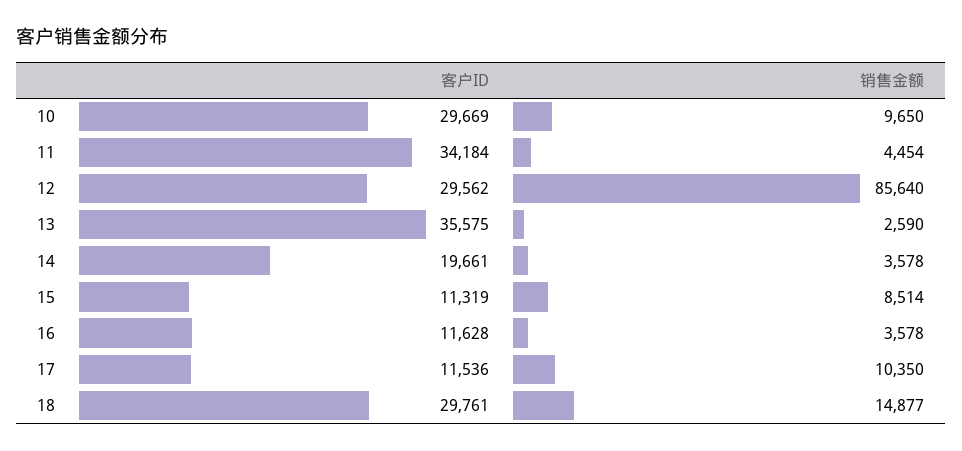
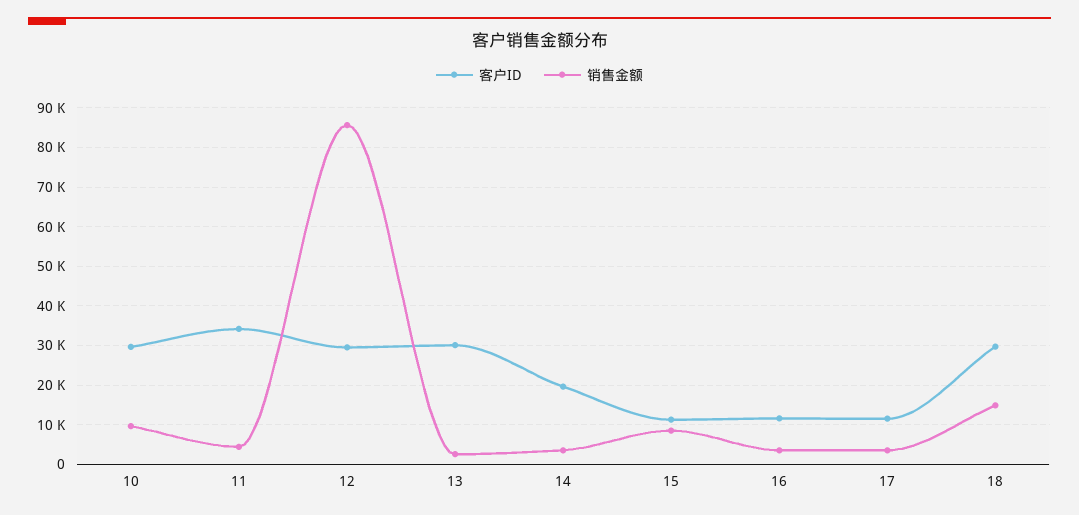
客户ID, 13: 35575 -> 30000
销售金额, 17: 10350 -> 4000

